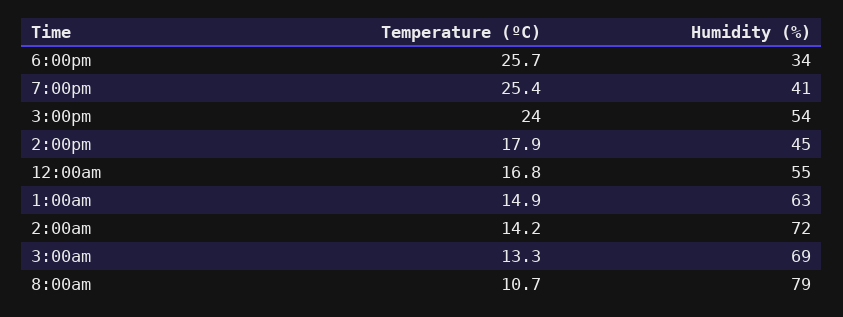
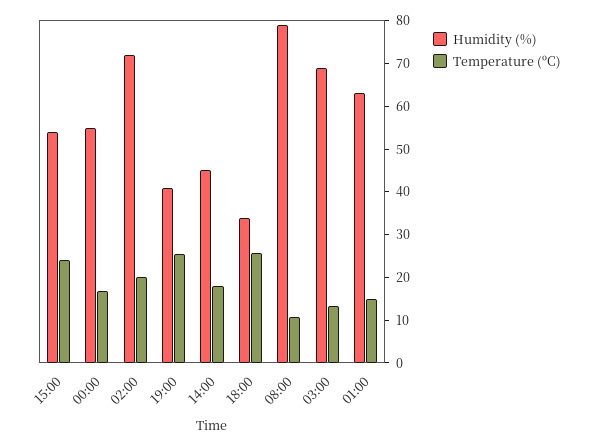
Temperature (ºC), 2:00am: 14.2 -> 20

